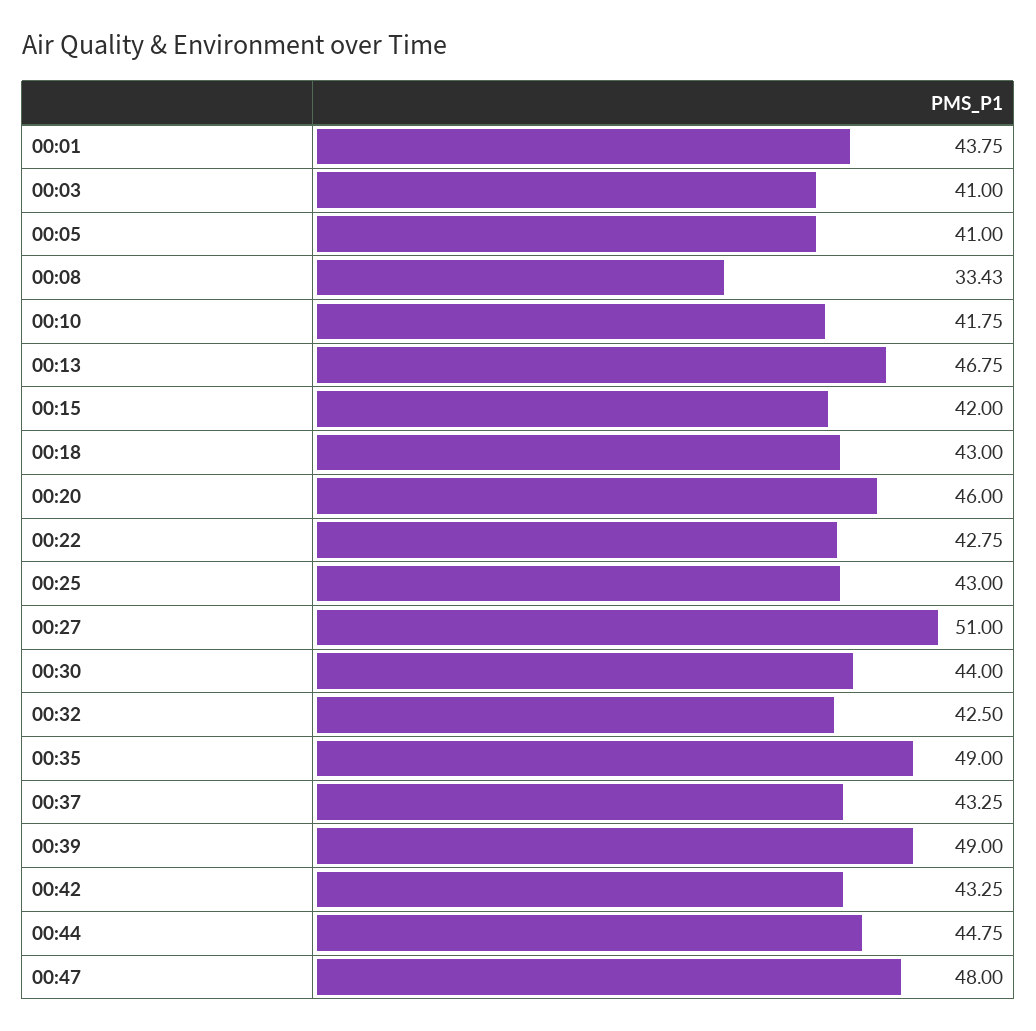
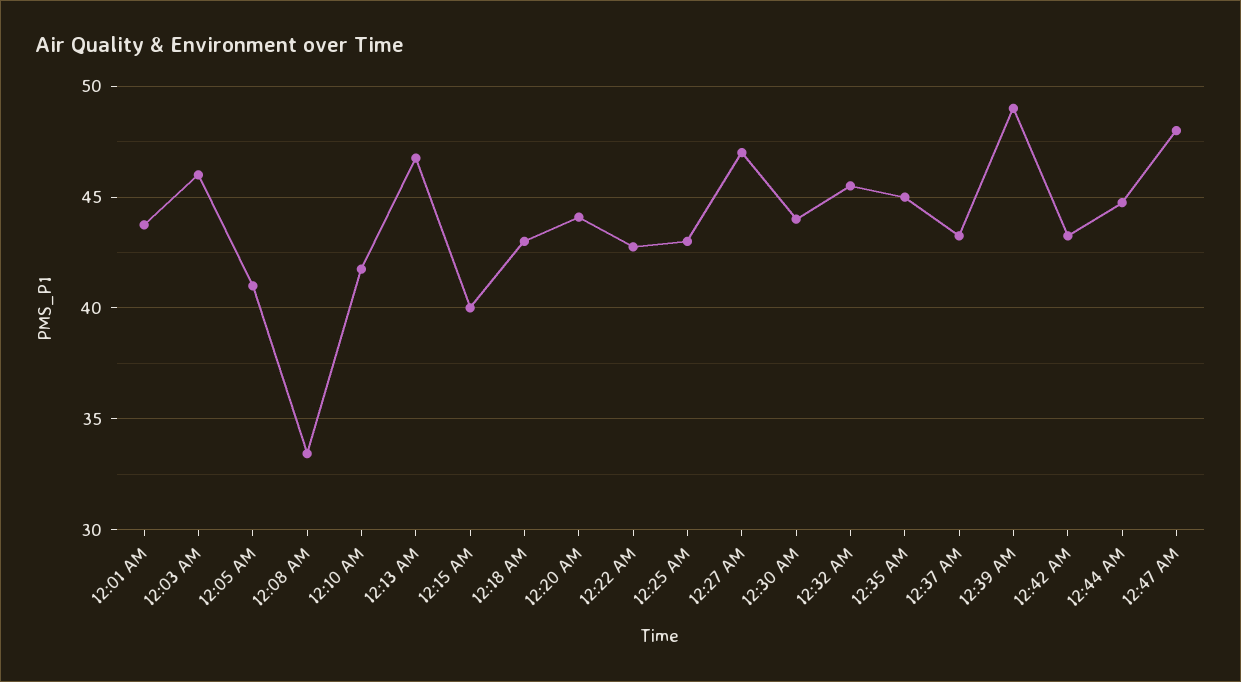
00:03: 41 -> 46
00:15: 42 -> 40
00:20: 46 -> 44
00:27: 51 -> 47
00:32: 42.5 -> 45.5
00:35: 49 -> 45

